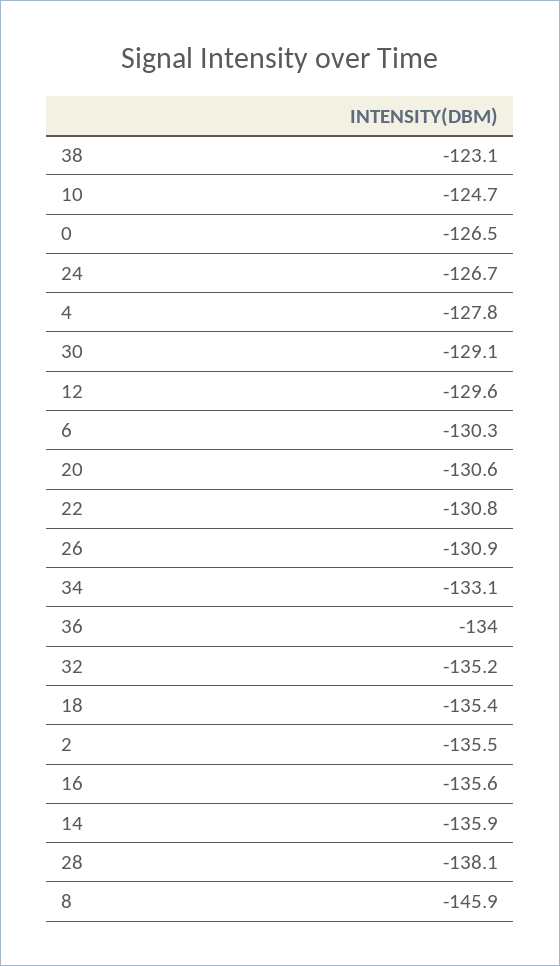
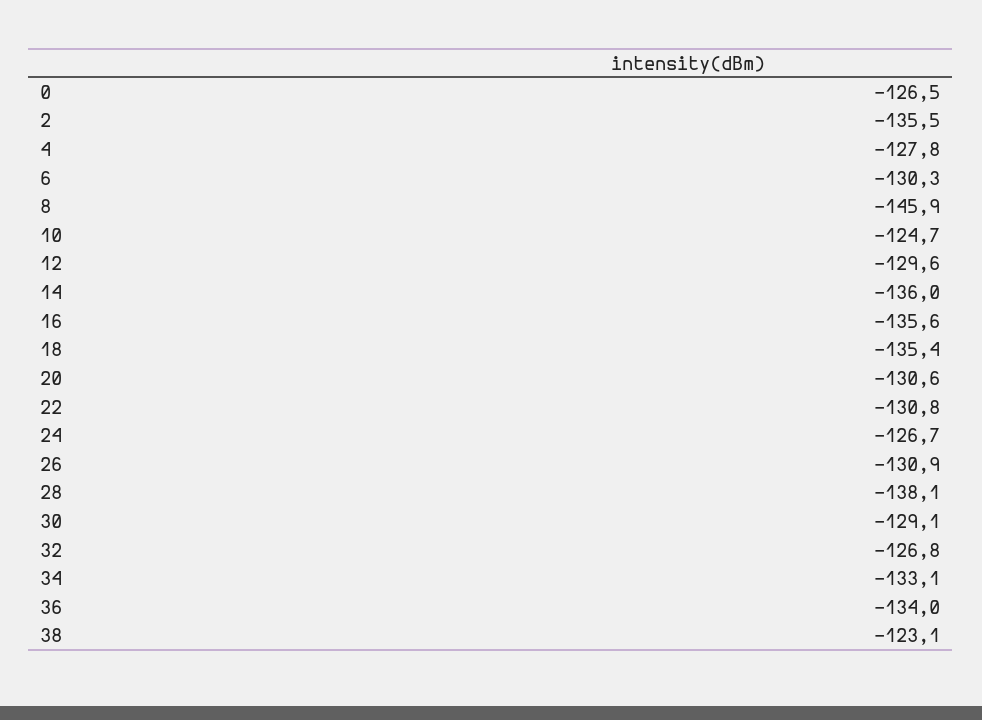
32: -135.2 -> -126.8
14: -135.9 -> -136

